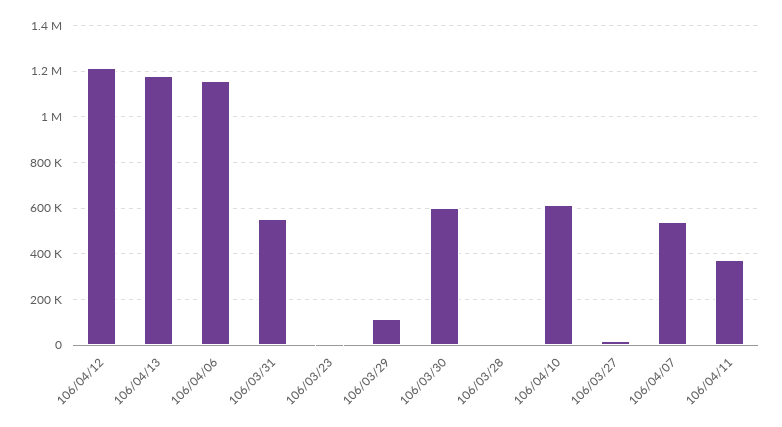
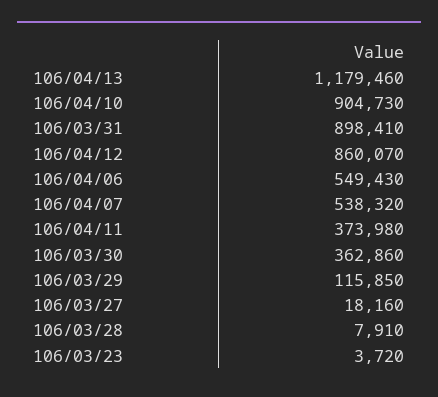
106/04/12: 1200000 -> 860070
106/04/06: 1150000 -> 549430
106/03/31: 550000 -> 898410
106/03/30: 600000 -> 362860
106/04/10: 600000 -> 904730

